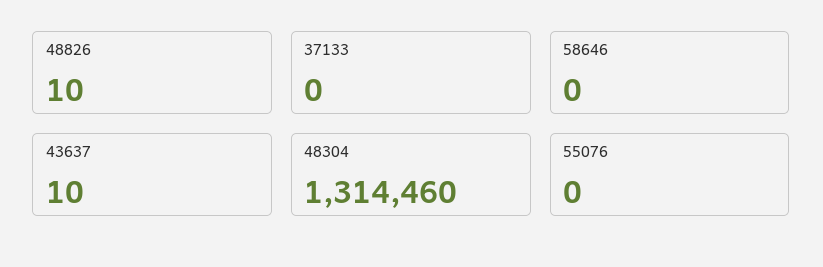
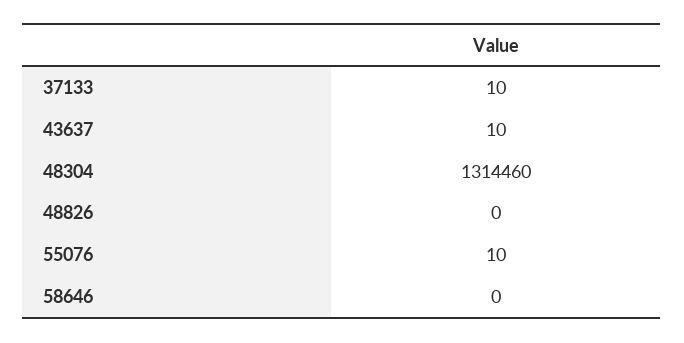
48826: 10 -> 0
37133: 0 -> 10
55076: 0 -> 10

